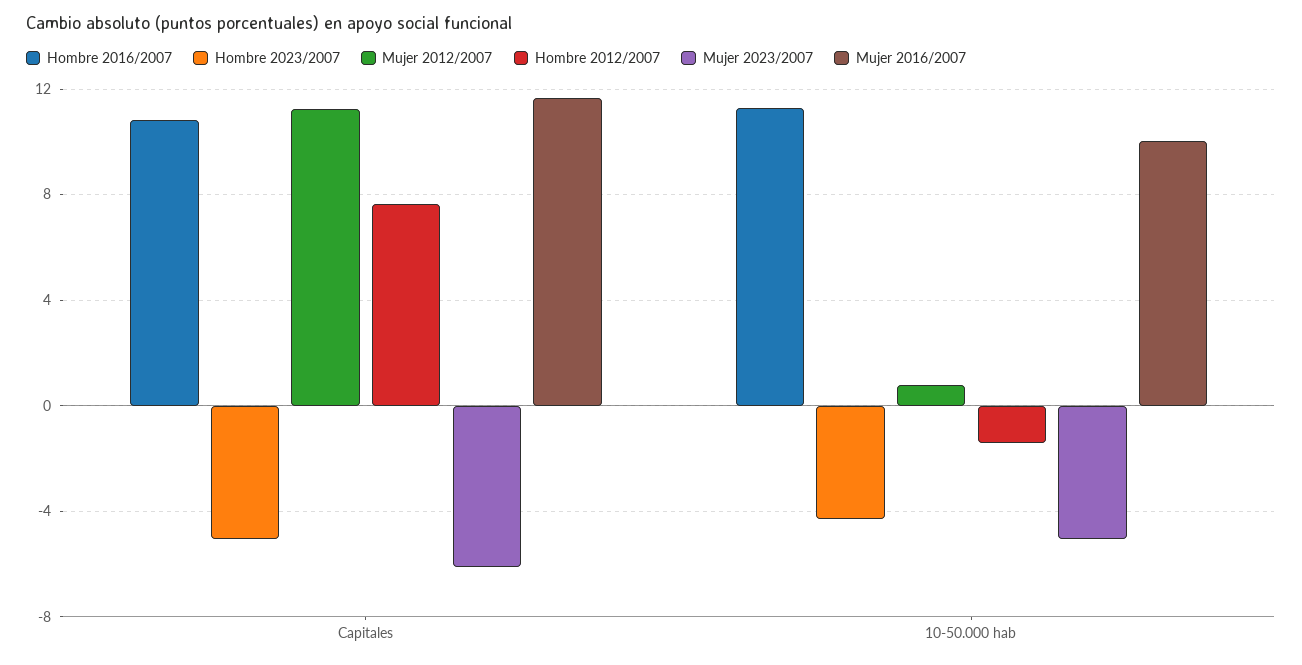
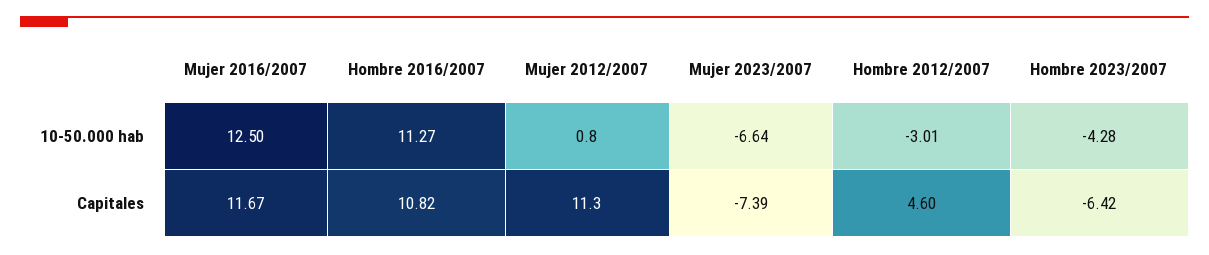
Hombre 2023/2007, Capitales: -5 -> -6.42
Hombre 2012/2007, Capitales: 7.5 -> 4.6
Mujer 2023/2007, Capitales: -6 -> -7.39
Hombre 2012/2007, 10-50.000 hab: -1.5 -> -3.01
Mujer 2023/2007, 10-50.000 hab: -5 -> -6.64
Mujer 2016/2007, 10-50.000 hab: 10 -> 12.5

